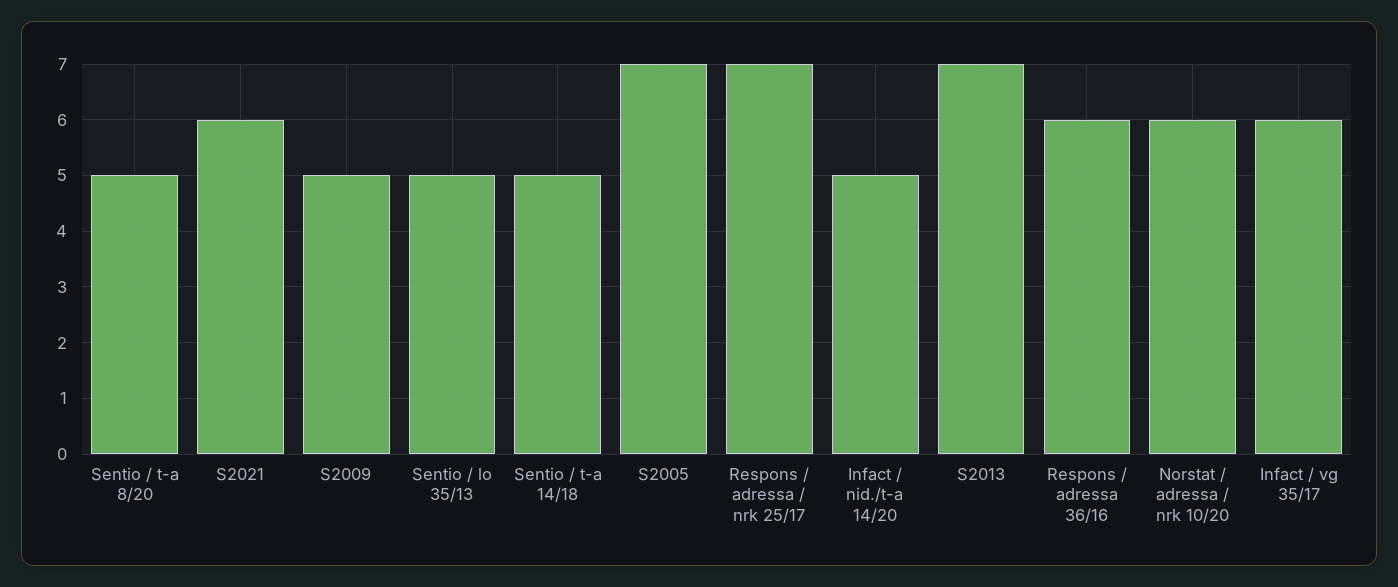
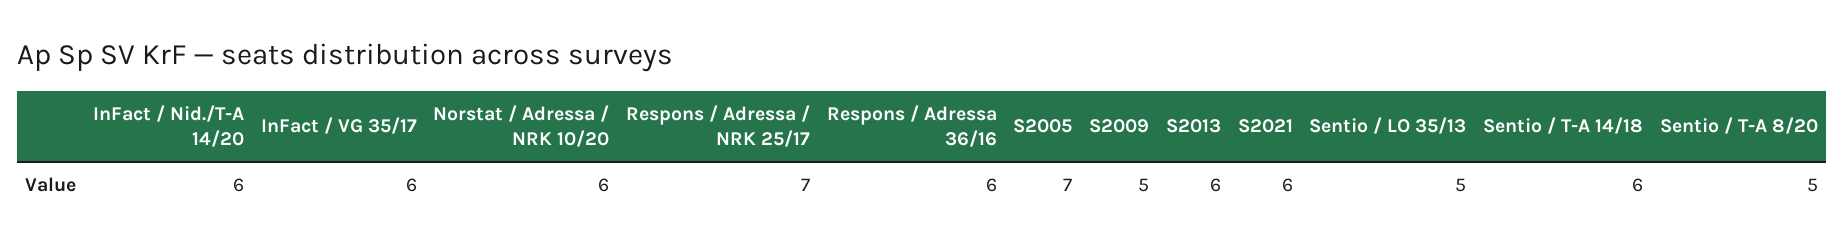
Sentio / t-a 14/18: 5 -> 6
Infact / nid./t-a 14/20: 5 -> 6
S2013: 7 -> 6

